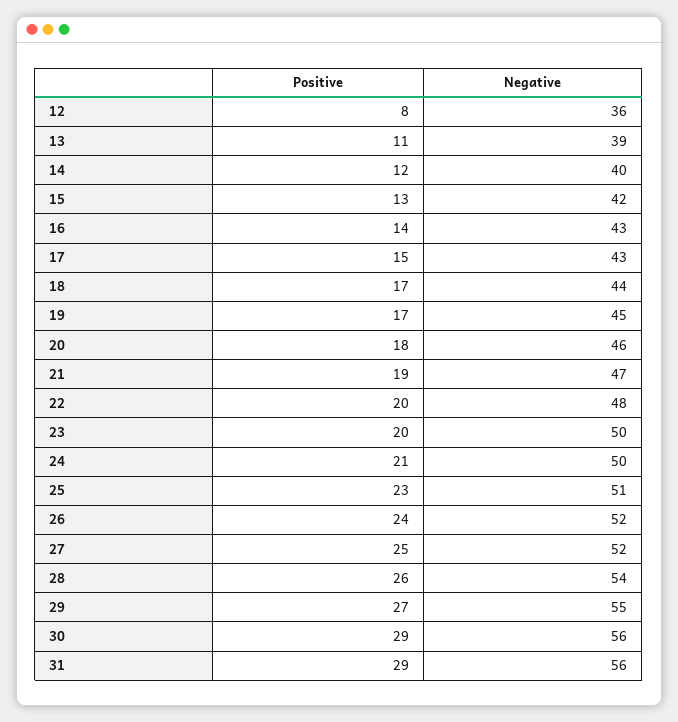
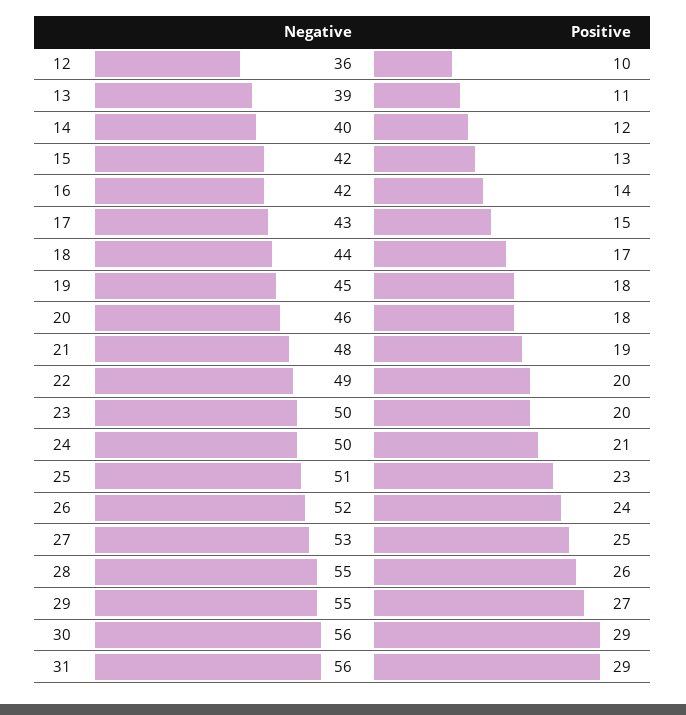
Positive, 12: 8 -> 10
Negative, 16: 43 -> 42
Positive, 19: 17 -> 18
Negative, 21: 47 -> 48
Negative, 22: 48 -> 49
Negative, 27: 52 -> 53
Negative, 28: 54 -> 55

